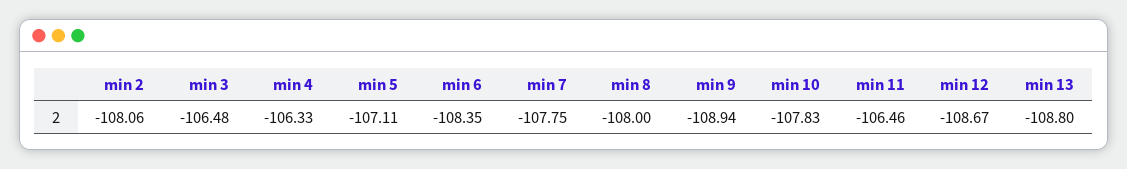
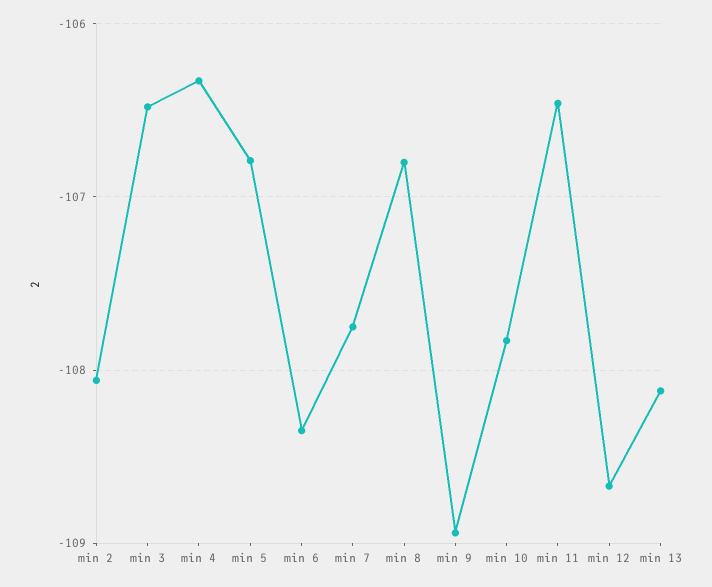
min 5: -107.11 -> -106.8
min 8: -108 -> -106.8
min 13: -108.8 -> -108.1

